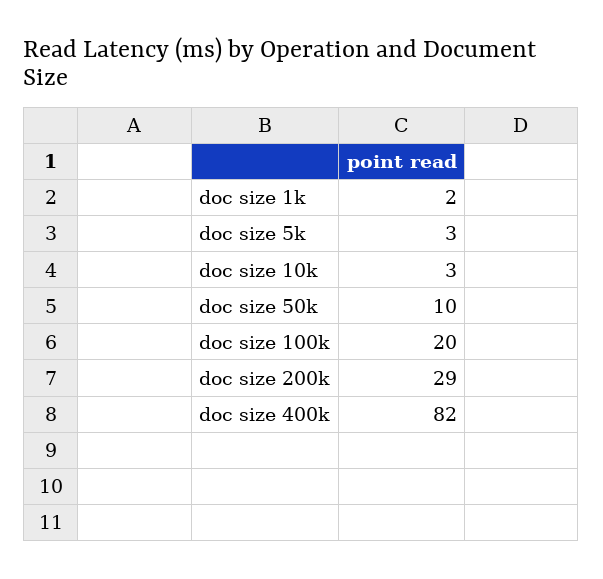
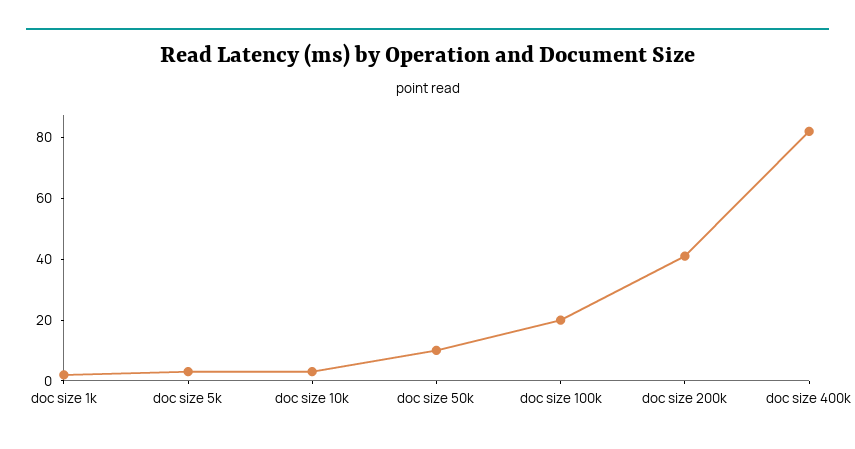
doc size 200k: 29 -> 40

